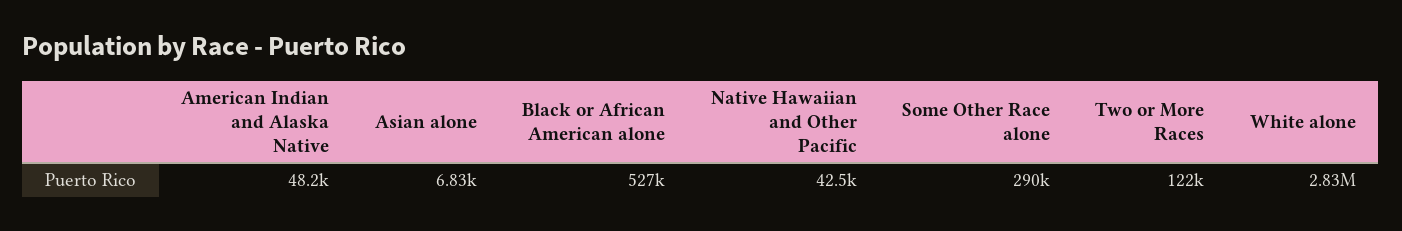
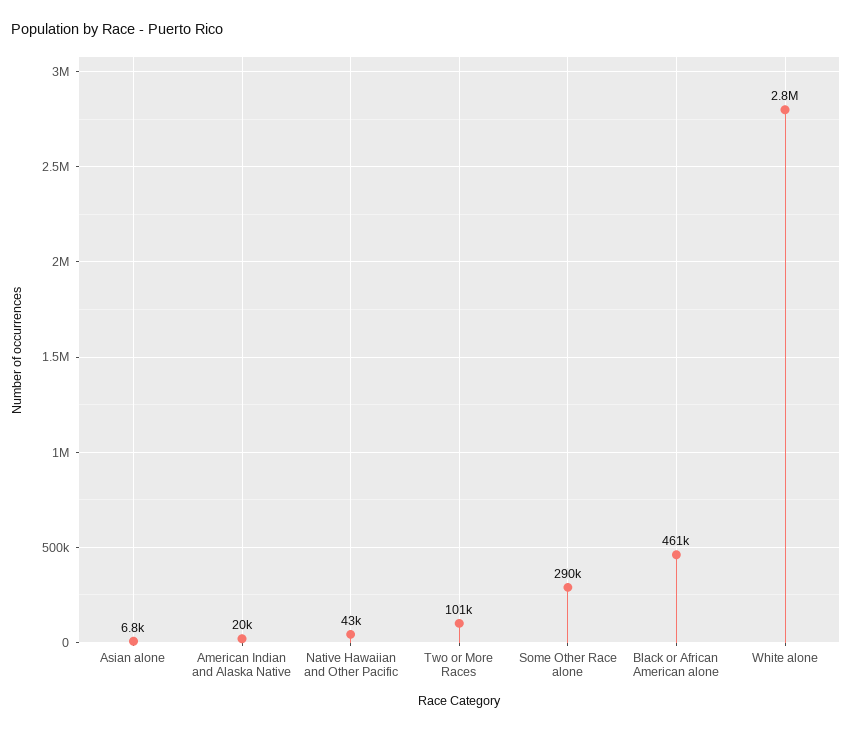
American Indian and Alaska Native: 48200 -> 20000
Black or African American alone: 527000 -> 461000
Two or More Races: 122000 -> 101000

